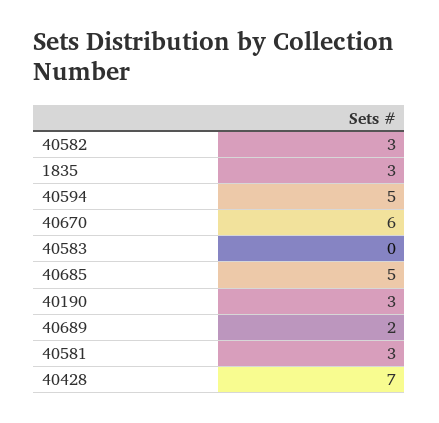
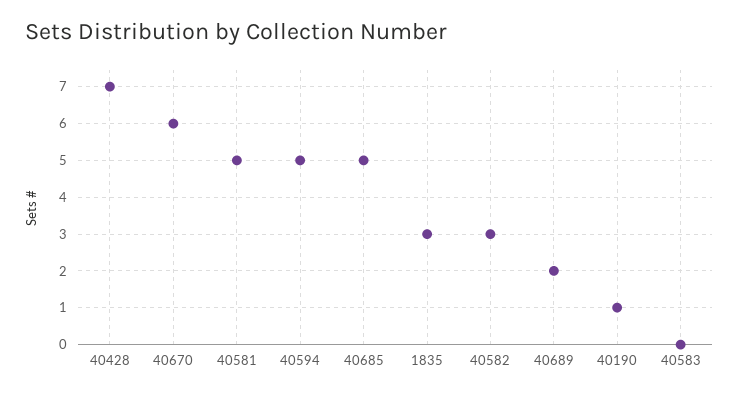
40190: 3 -> 1
40581: 3 -> 5

